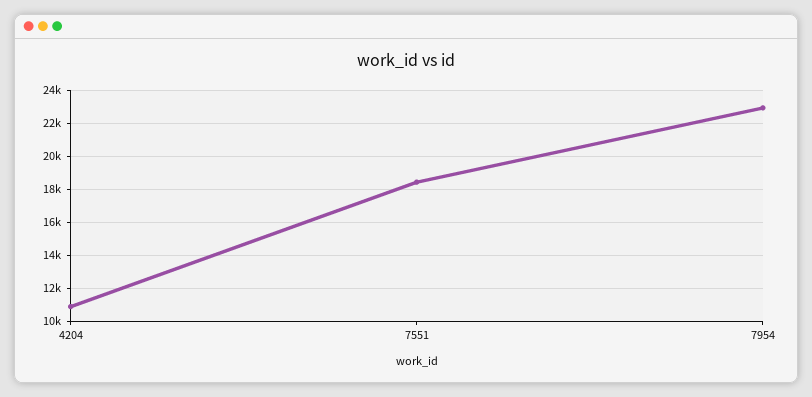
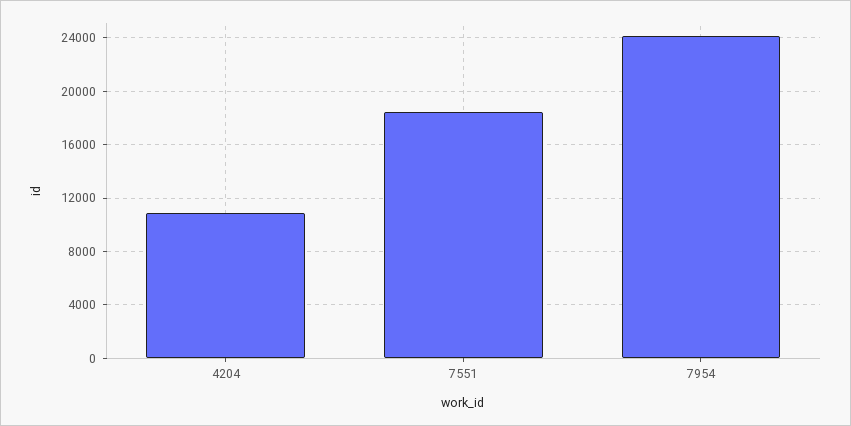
7954: 23000 -> 24000

